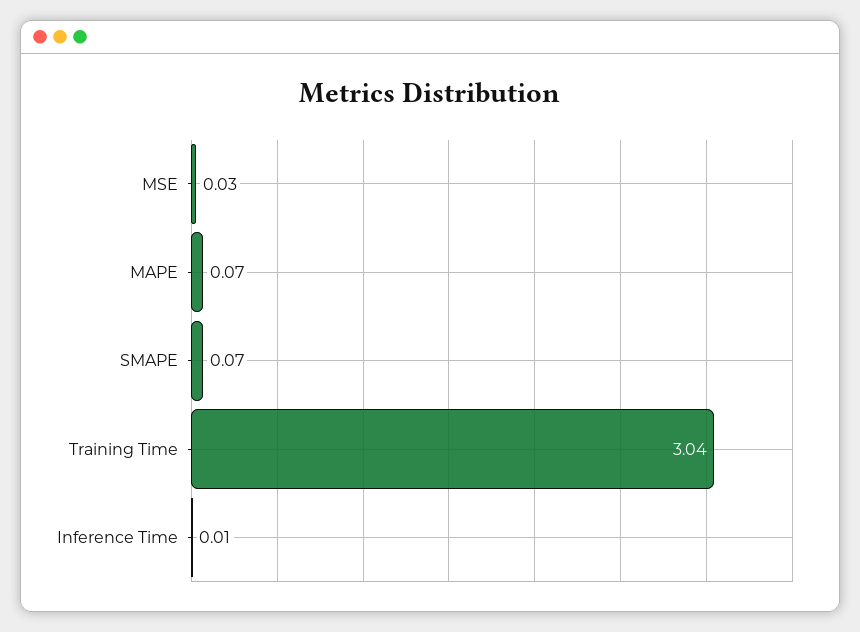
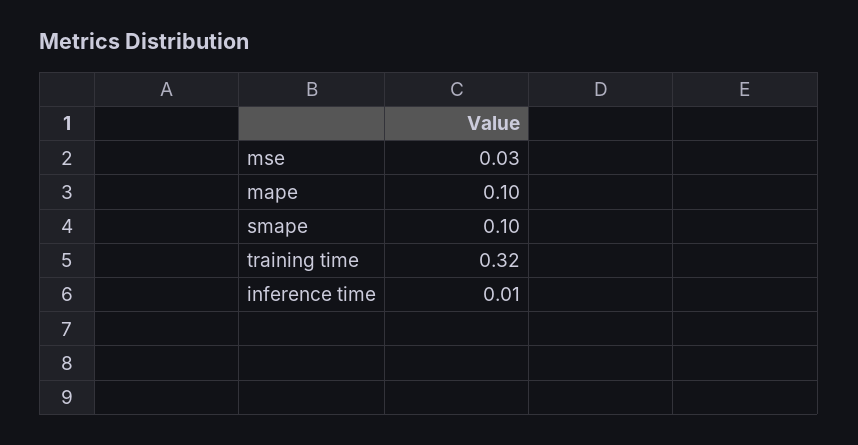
MAPE: 0.07 -> 0.1
SMAPE: 0.07 -> 0.1
Training Time: 3.04 -> 0.32

